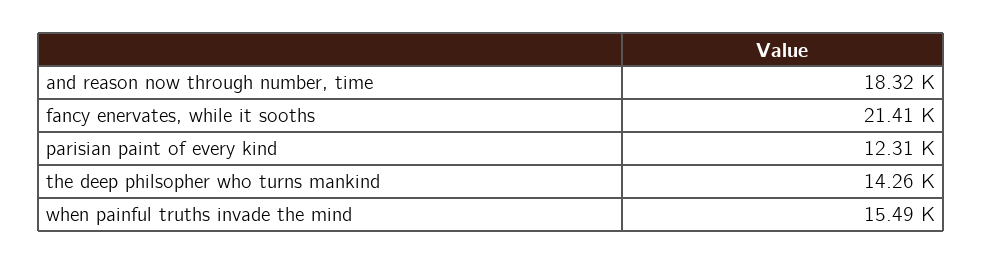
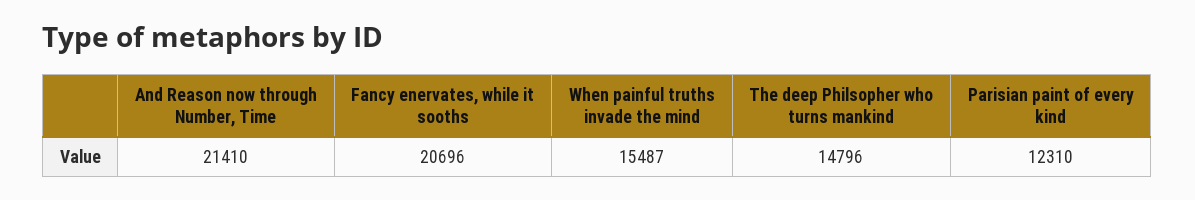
and reason now through number, time: 18320 -> 21410
fancy enervates, while it sooths: 21410 -> 20696
the deep philsopher who turns mankind: 14260 -> 14796

